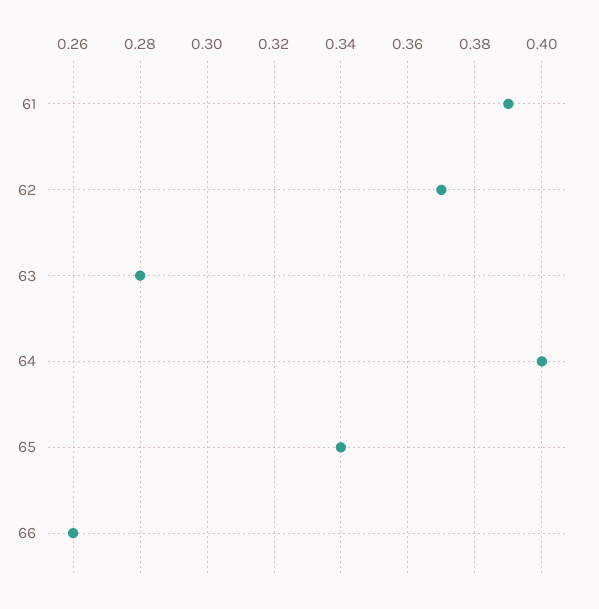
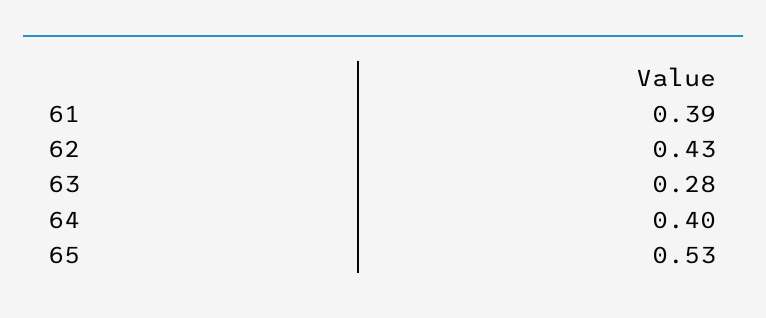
62: 0.37 -> 0.43
65: 0.34 -> 0.53
66: 0.26 -> none

